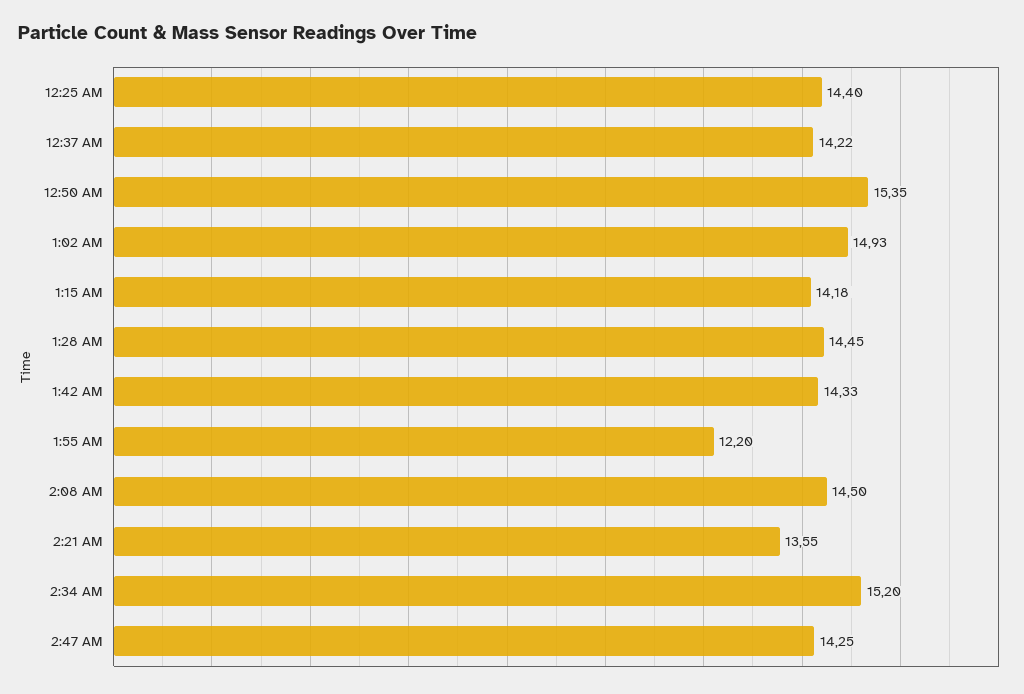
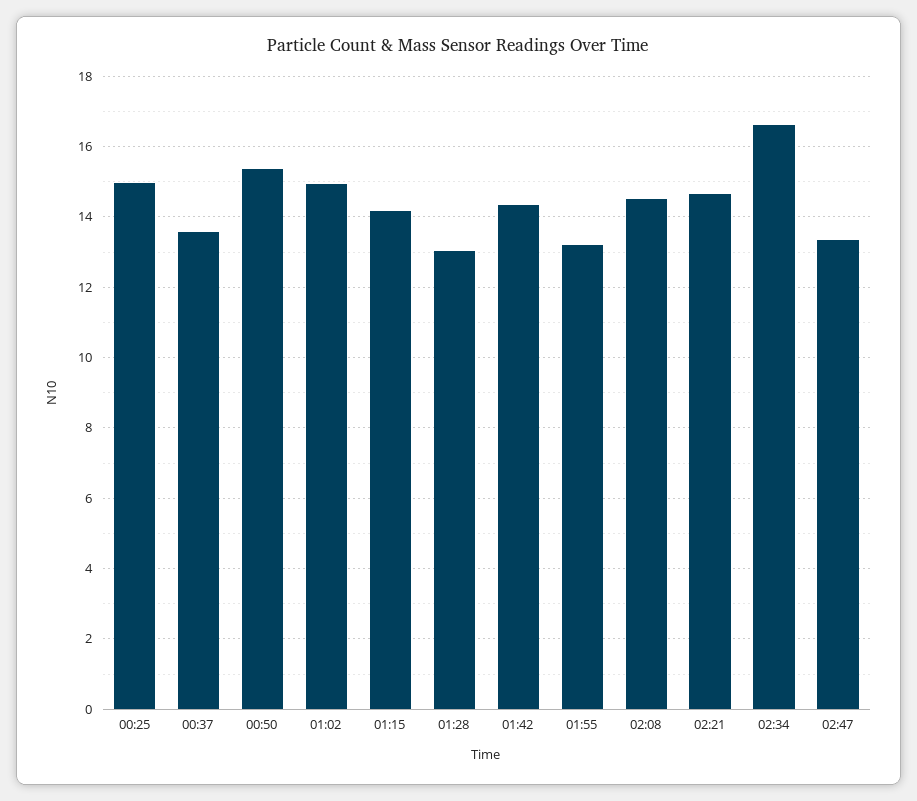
12:25 AM: 14.4 -> 15
12:37 AM: 14.22 -> 13.6
1:28 AM: 14.45 -> 13
1:55 AM: 12.2 -> 13.2
2:21 AM: 13.55 -> 14.6
2:34 AM: 15.2 -> 16.6
2:47 AM: 14.25 -> 13.4

